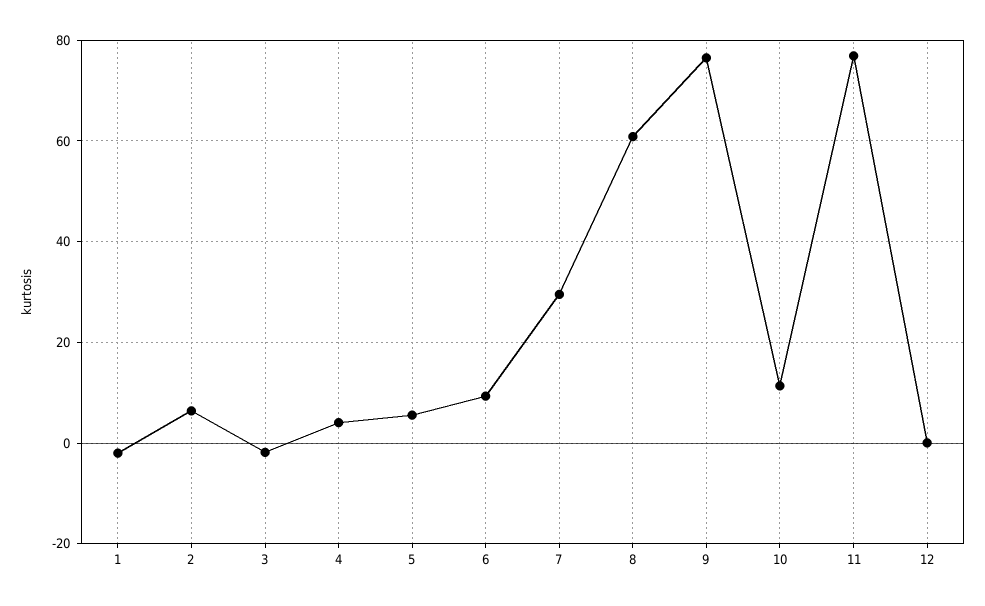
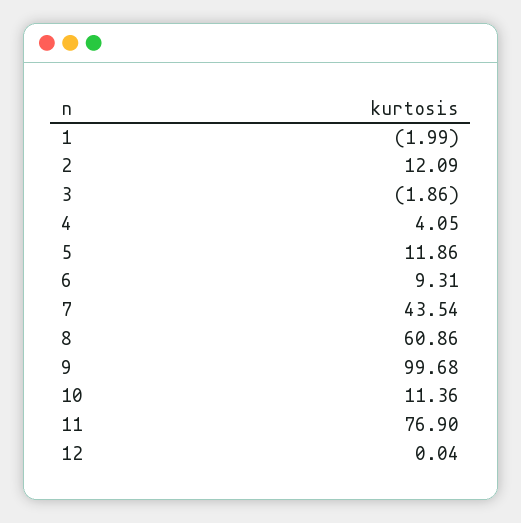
2: 6 -> 12.09
5: 6 -> 11.86
7: 30 -> 43.54
9: 76 -> 99.68

